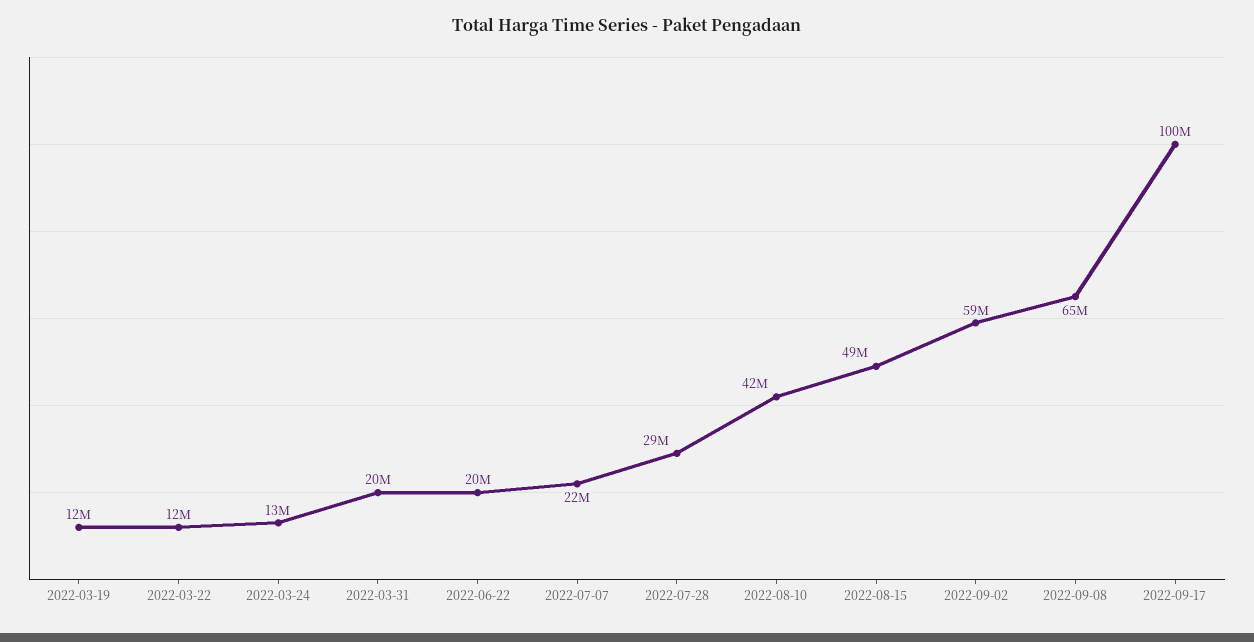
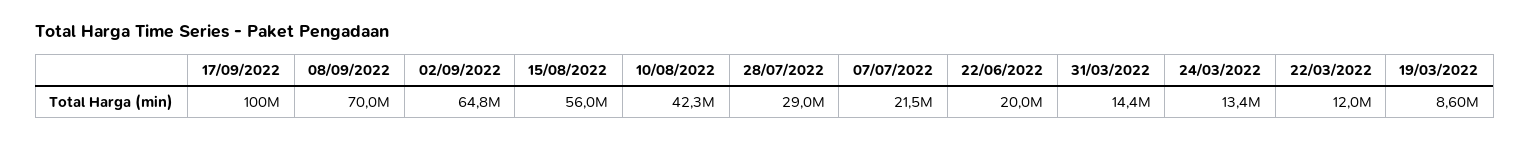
2022-03-19: 12000000 -> 8600000
2022-03-31: 20000000 -> 14400000
2022-08-15: 49000000 -> 56000000
2022-09-02: 59000000 -> 64800000
2022-09-08: 65000000 -> 70000000

